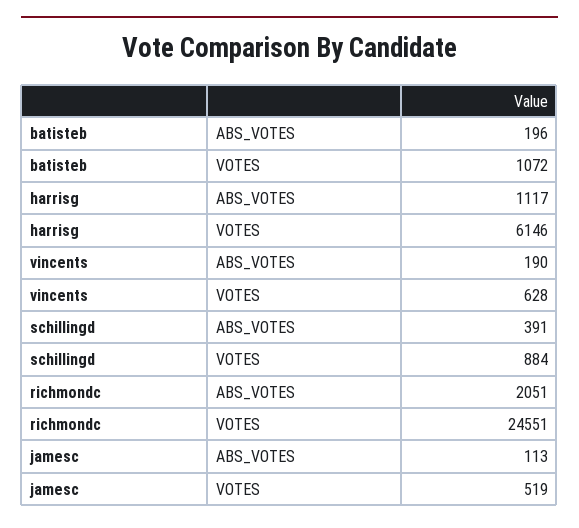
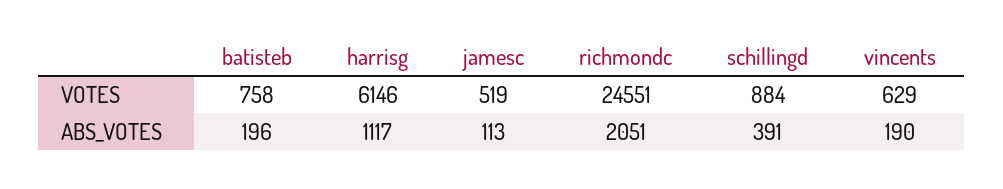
batisteb, VOTES: 1072 -> 758
vincents, VOTES: 628 -> 629

